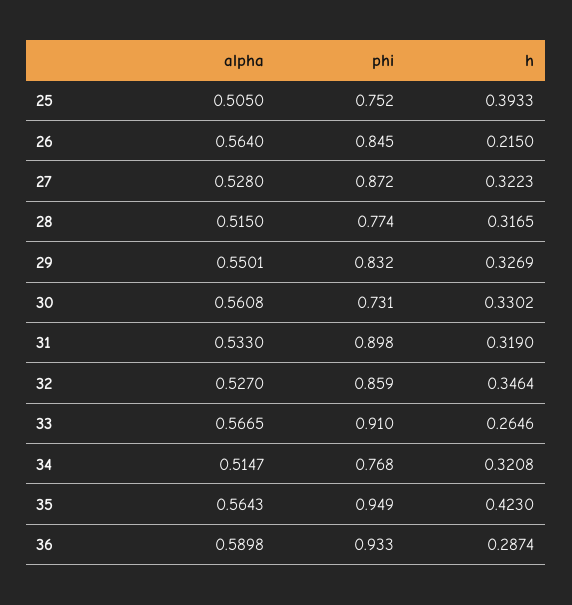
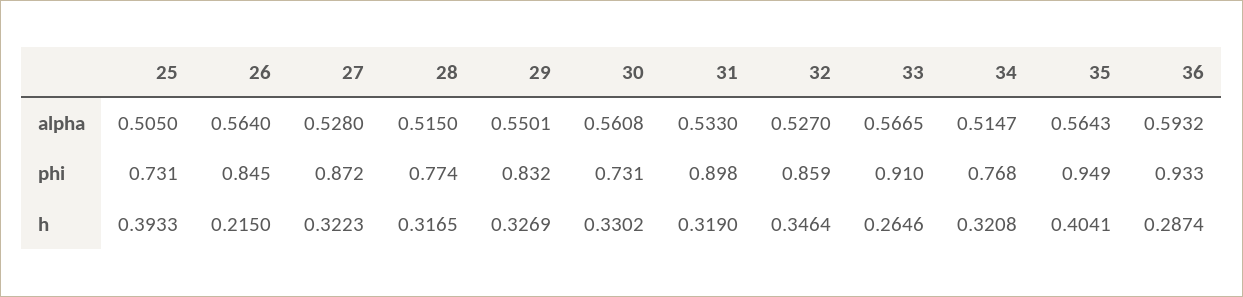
phi, 25: 0.752 -> 0.731
h, 35: 0.423 -> 0.4041
alpha, 36: 0.5898 -> 0.5932

